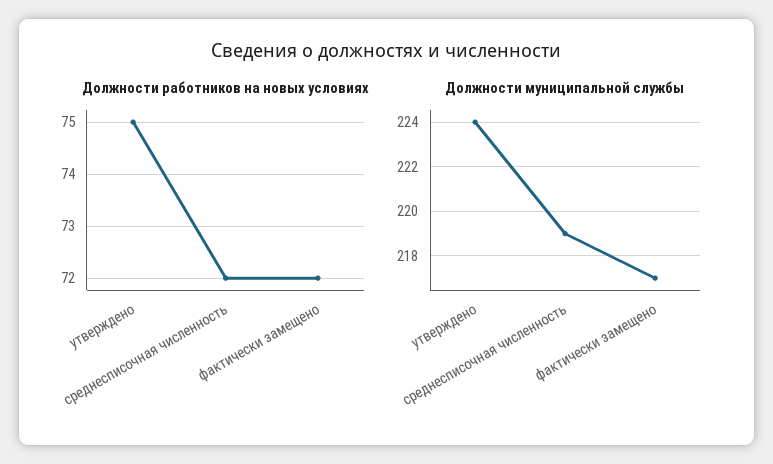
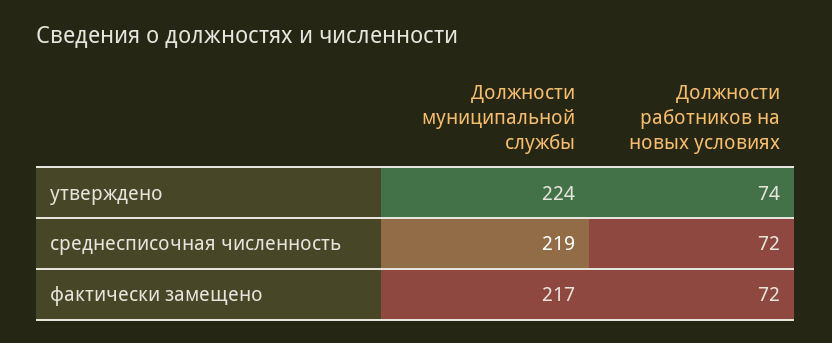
Должности работников на новых условиях, утверждено: 75 -> 74

